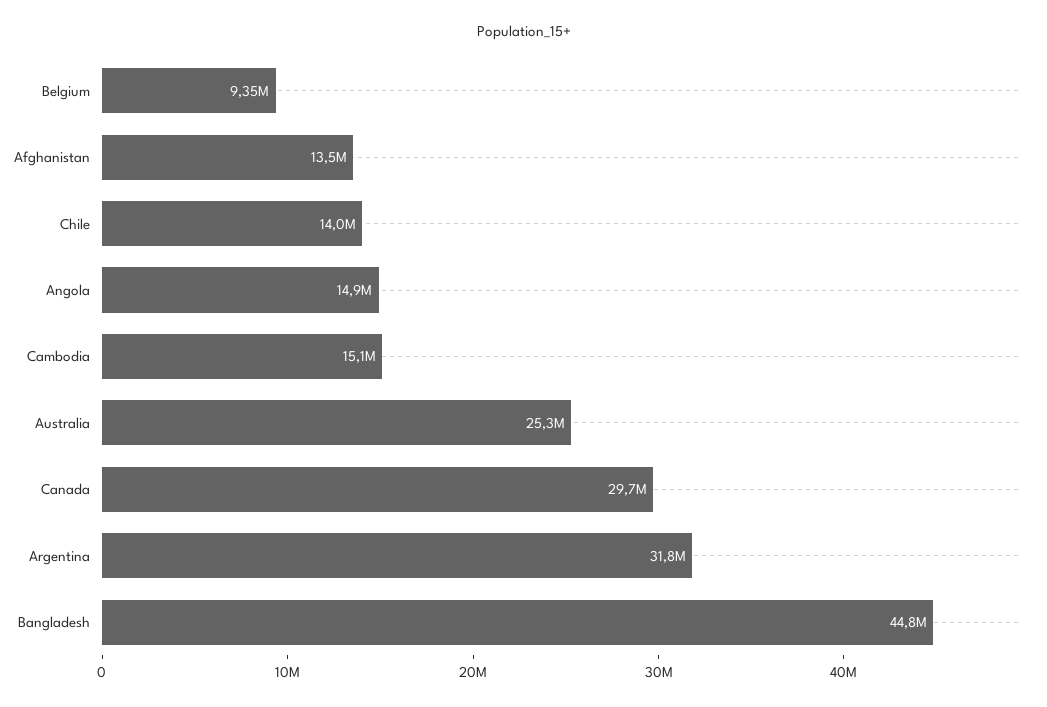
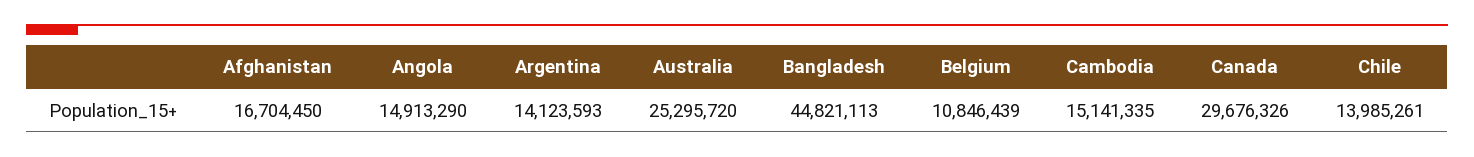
Belgium: 9350000 -> 10846439
Afghanistan: 13500000 -> 16704450
Argentina: 31800000 -> 14123593

